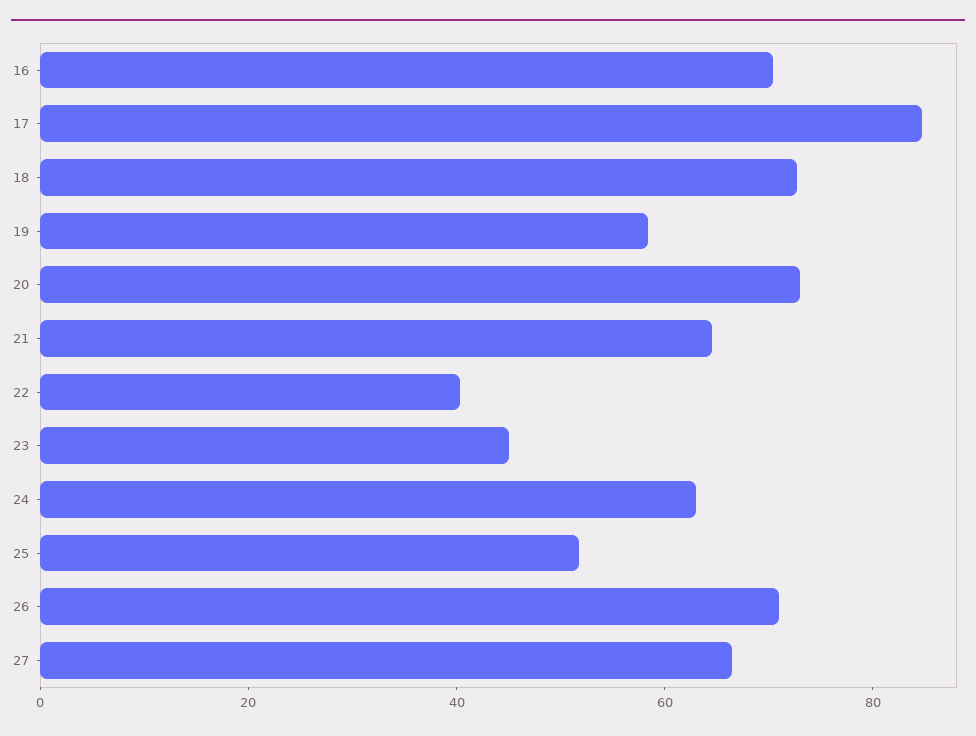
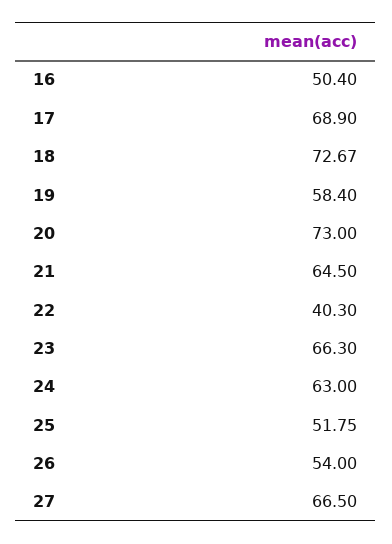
16: 70 -> 50.4
17: 85 -> 68.9
23: 45 -> 66.3
26: 70 -> 54

